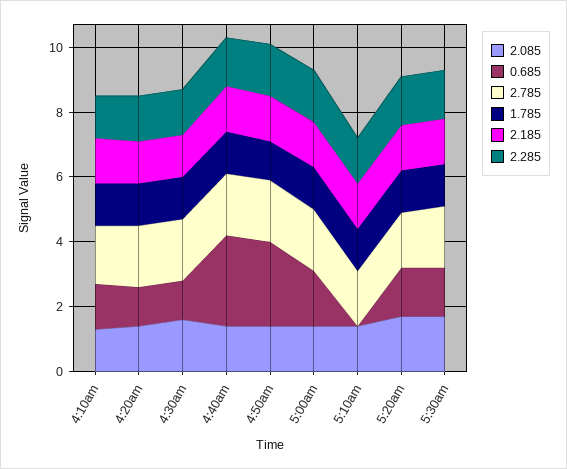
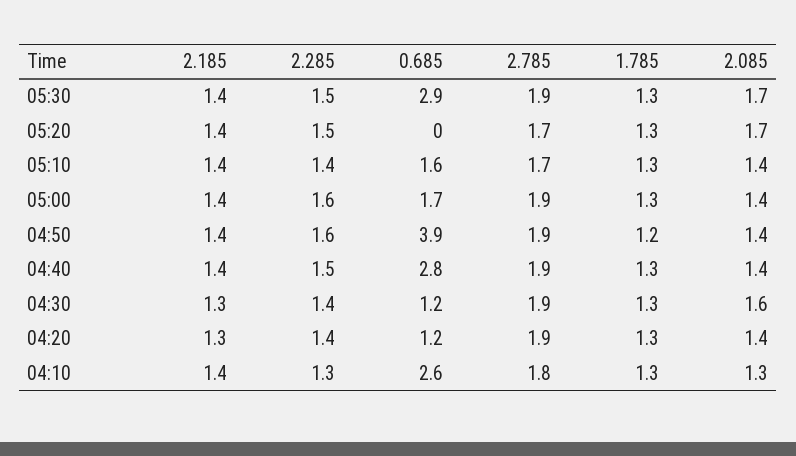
0.685, 4:10am: 1.5 -> 2.6
0.685, 4:50am: 2.5 -> 3.9
0.685, 5:10am: 0 -> 1.6
0.685, 5:20am: 1.5 -> 0
0.685, 5:30am: 1.5 -> 2.9

